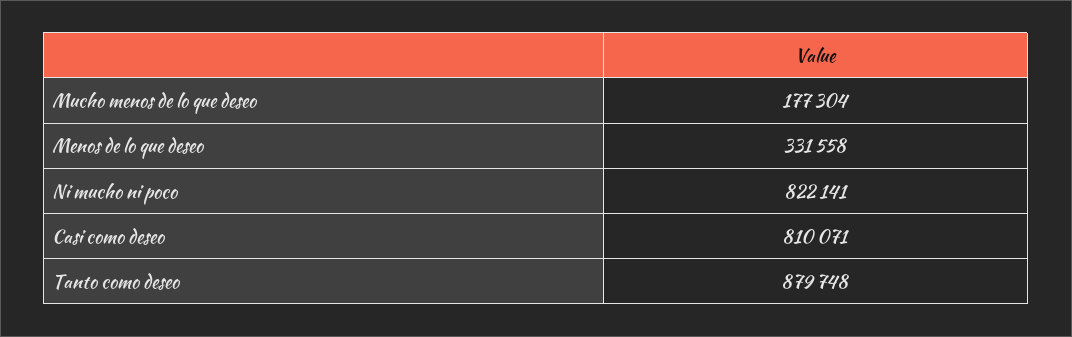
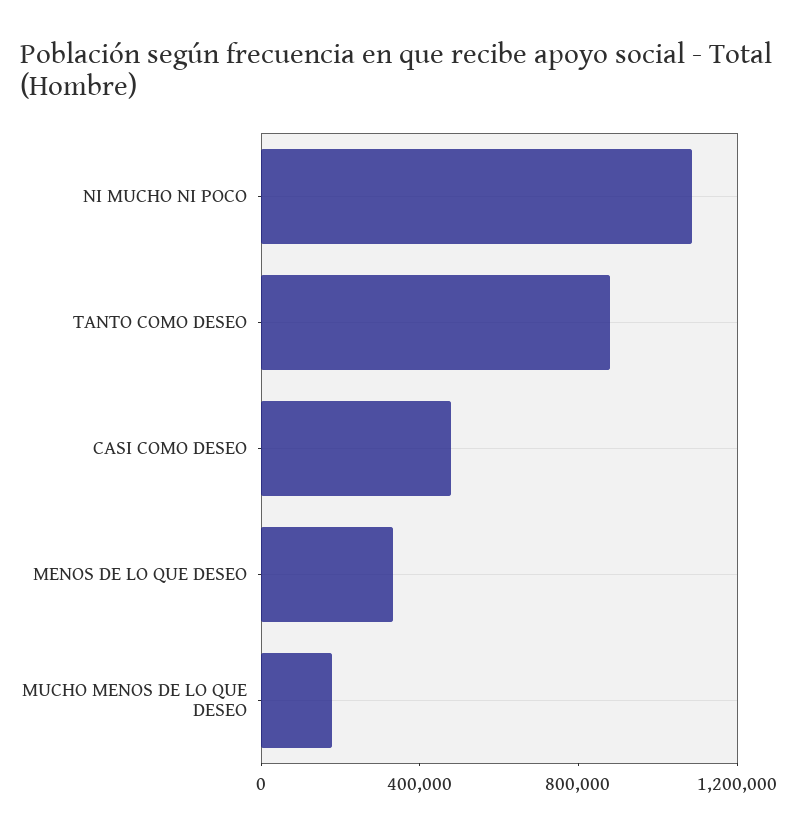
Ni mucho ni poco: 822141 -> 1100000
Casi como deseo: 810071 -> 500000

